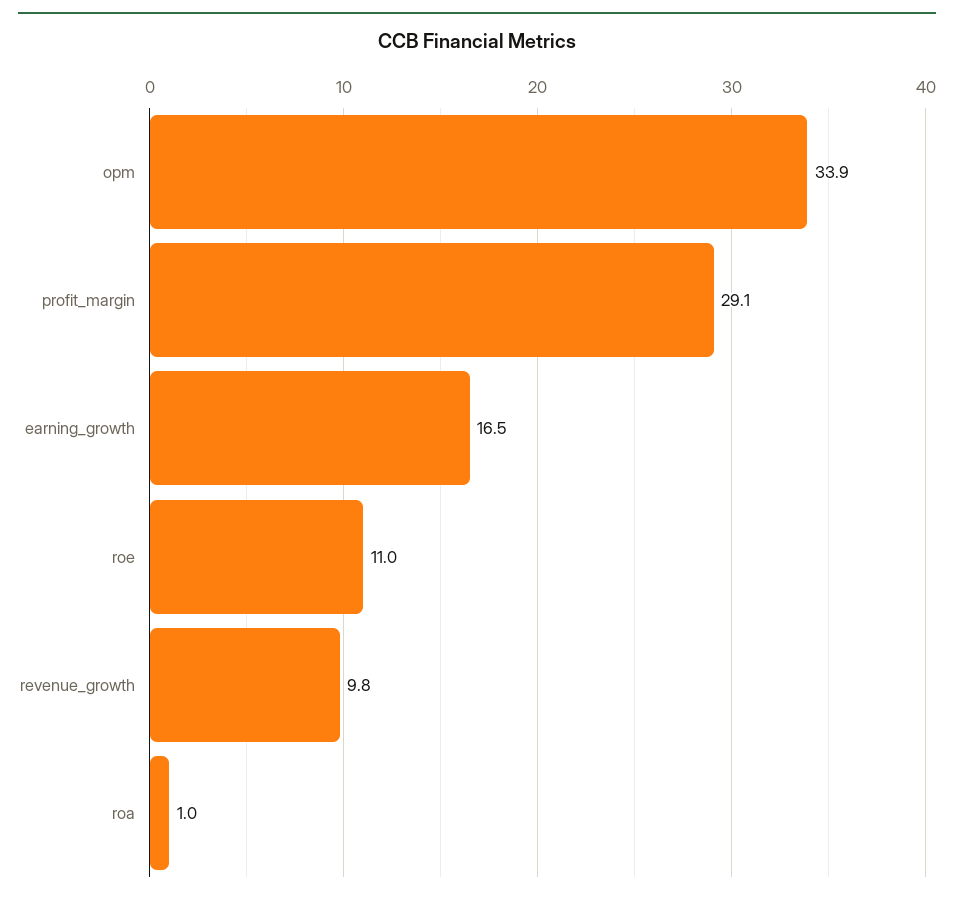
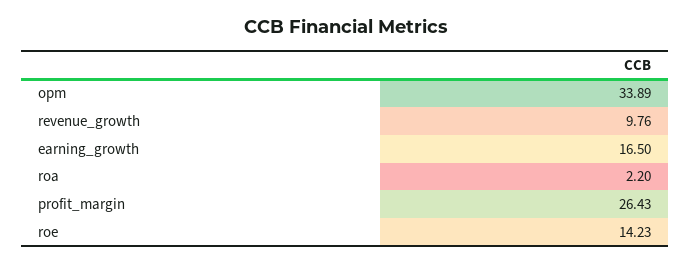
profit_margin: 29.1 -> 26.43
roe: 11 -> 14.23
roa: 1 -> 2.2

